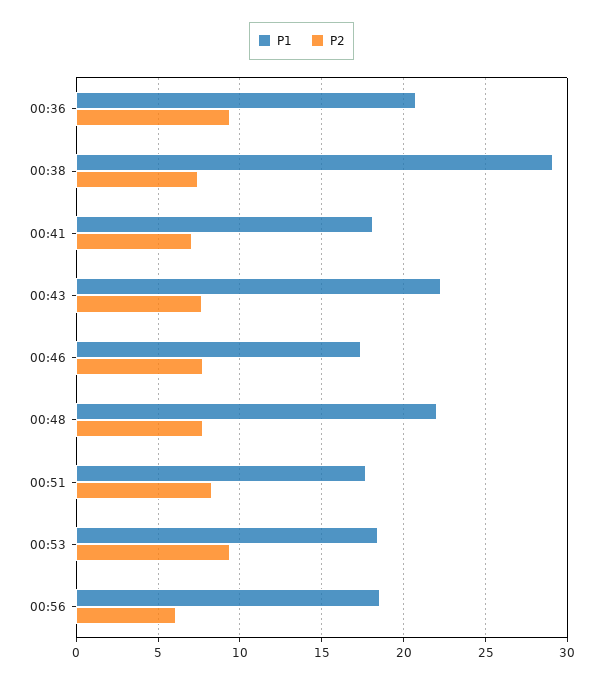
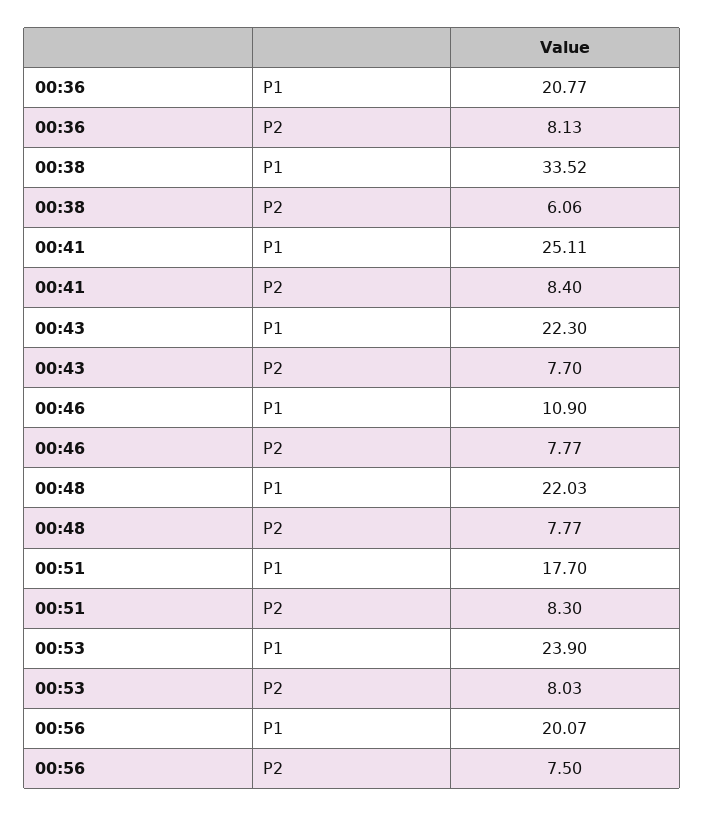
P2, 00:36: 9.5 -> 8.13
P1, 00:38: 29 -> 33.52
P2, 00:38: 7.5 -> 6.06
P1, 00:41: 18 -> 25.11
P2, 00:41: 7 -> 8.4
P1, 00:46: 17.5 -> 10.9
P1, 00:53: 18.5 -> 23.9
P2, 00:53: 9.5 -> 8.03
P1, 00:56: 18.5 -> 20.07
P2, 00:56: 6 -> 7.5

